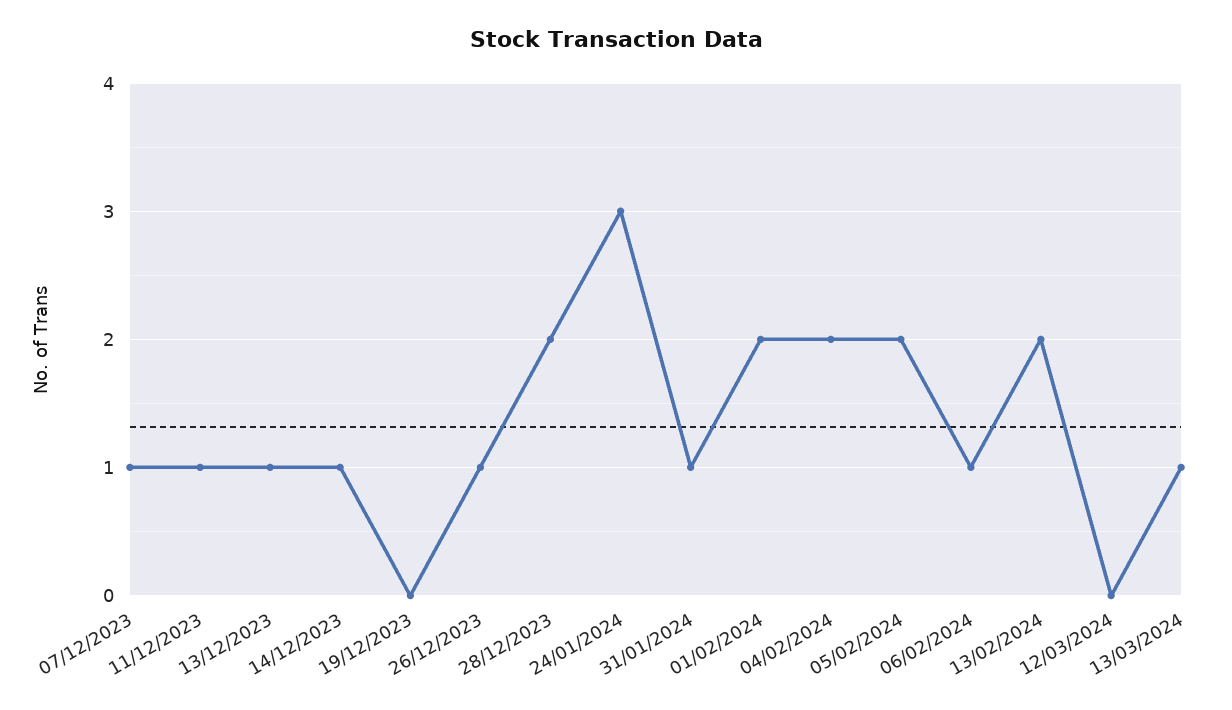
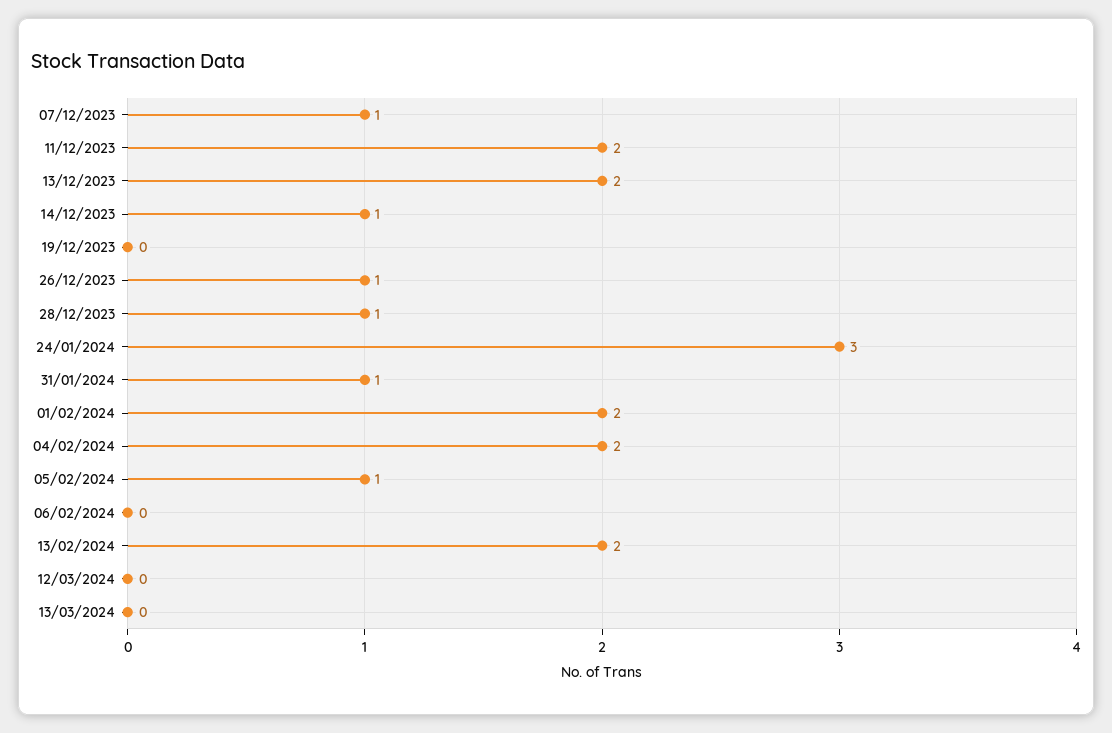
11/12/2023: 1 -> 2
13/12/2023: 1 -> 2
28/12/2023: 2 -> 1
05/02/2024: 2 -> 1
06/02/2024: 1 -> 0
13/03/2024: 1 -> 0

